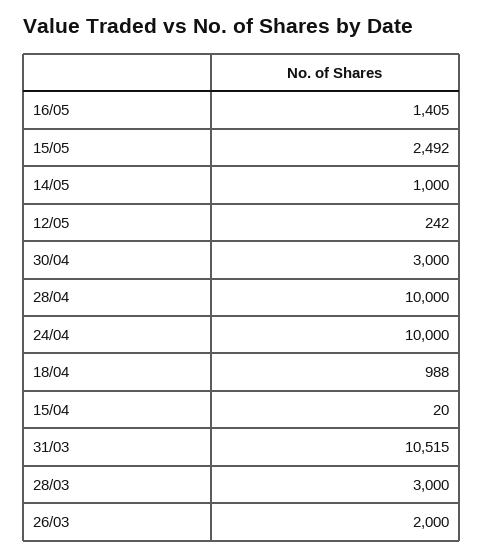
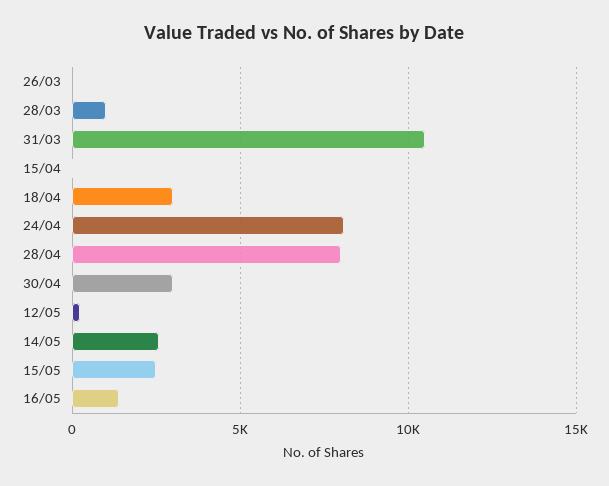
14/05: 1000 -> 2500
28/04: 10000 -> 8000
24/04: 10000 -> 8000
18/04: 988 -> 3000
28/03: 3000 -> 1000
26/03: 2000 -> 0

